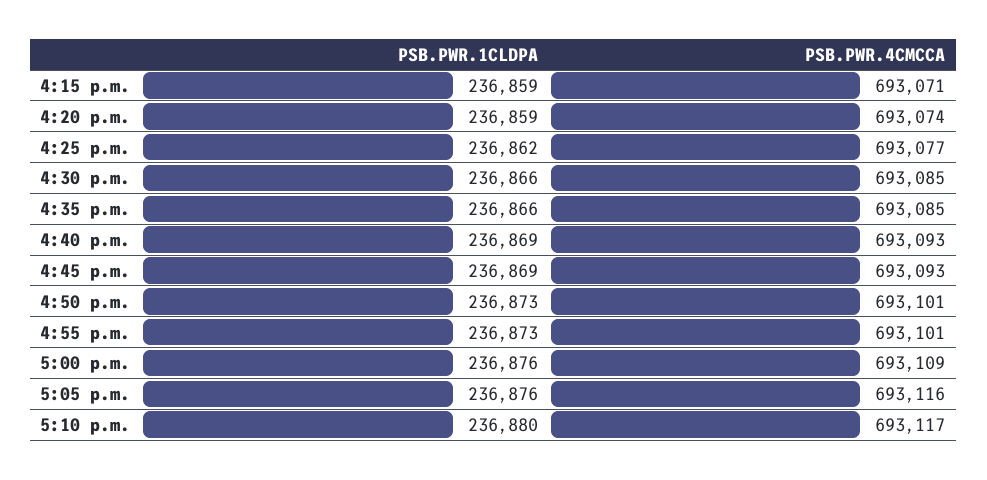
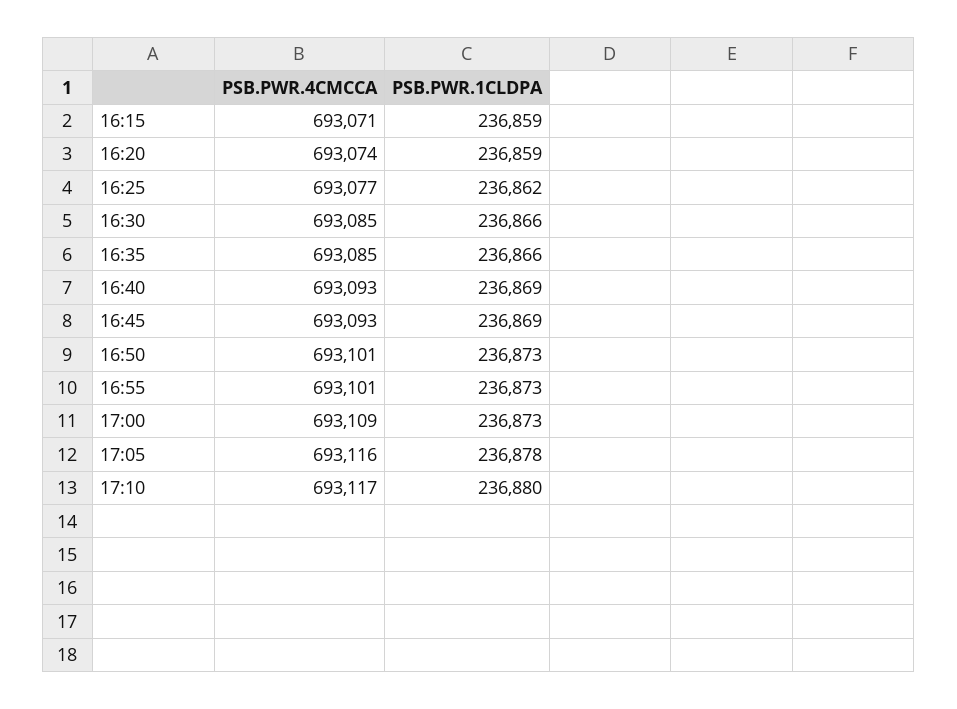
PSB.PWR.1CLDPA, 5:00 p.m.: 236876 -> 236873
PSB.PWR.1CLDPA, 5:05 p.m.: 236876 -> 236878

